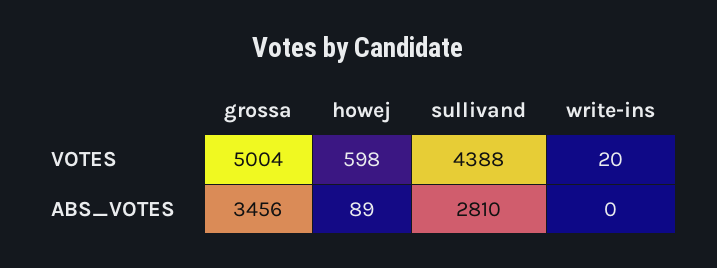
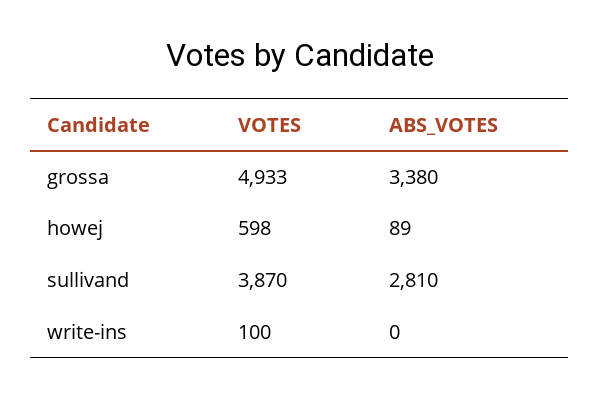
grossa, VOTES: 5004 -> 4933
sullivand, VOTES: 4388 -> 3870
write-ins, VOTES: 20 -> 100
grossa, ABS_VOTES: 3456 -> 3380

